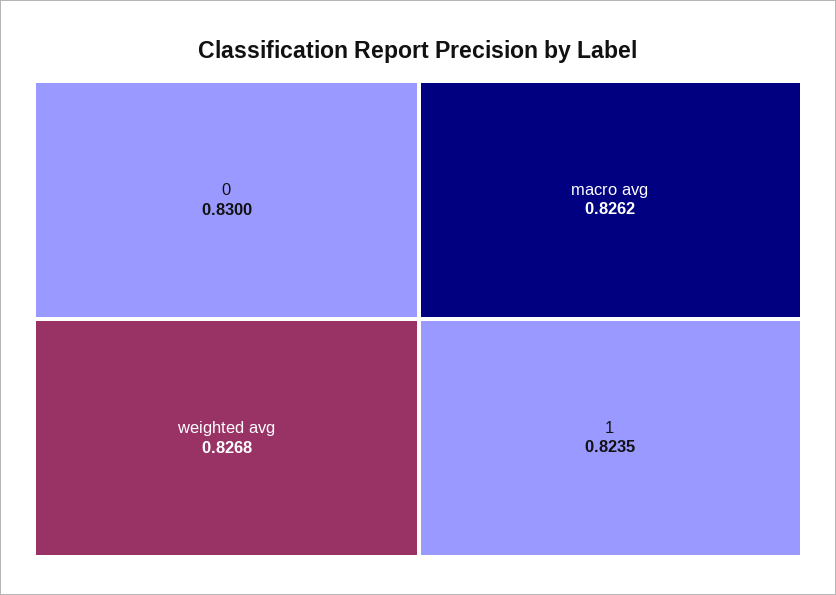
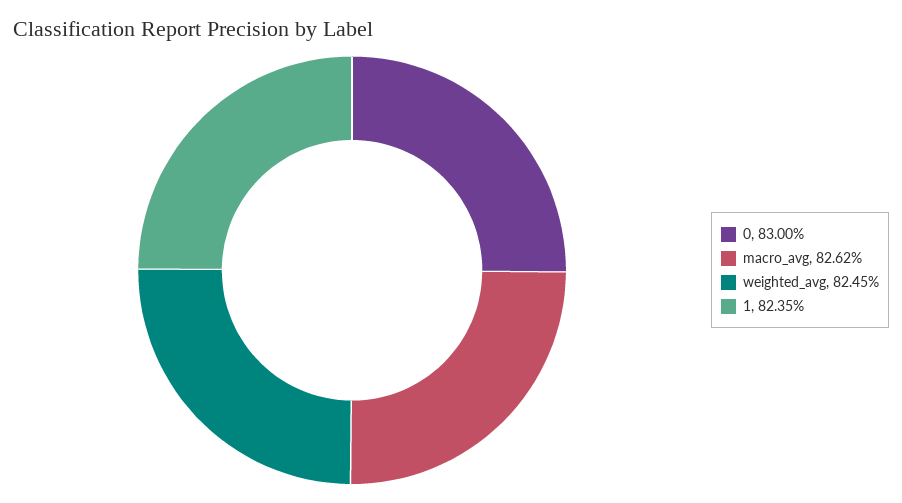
weighted avg: 0.8268 -> 0.8245

